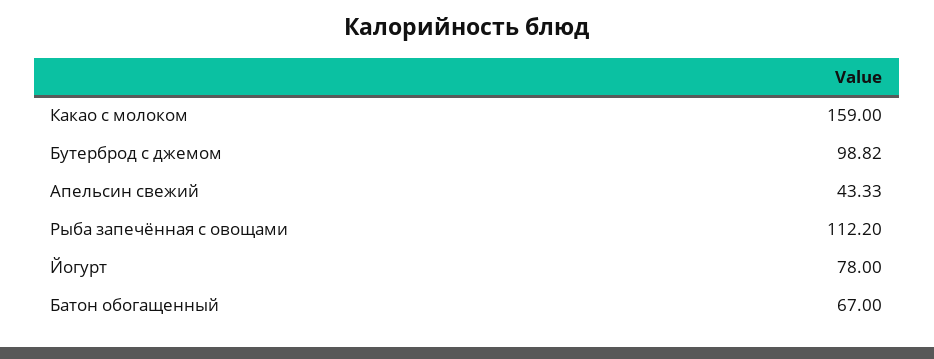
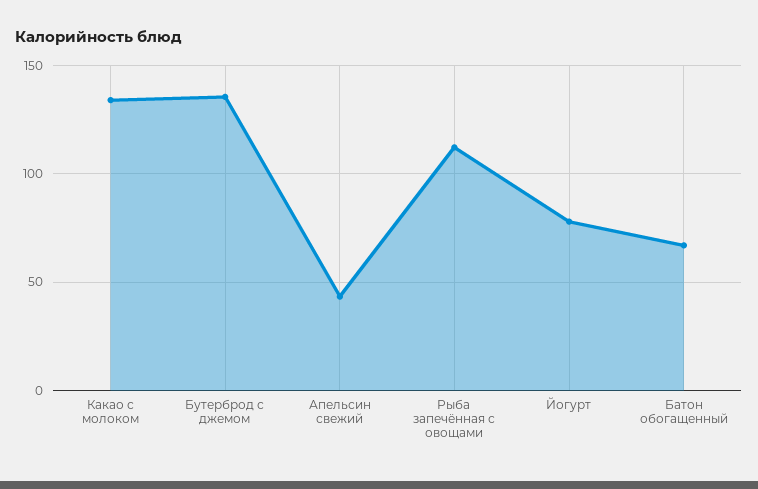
Какао с молоком: 159 -> 135
Бутерброд с джемом: 98.82 -> 135

